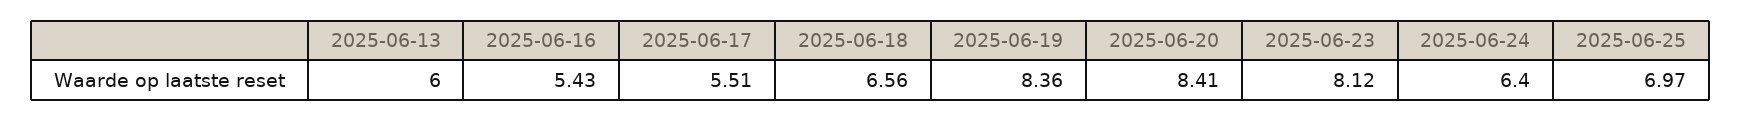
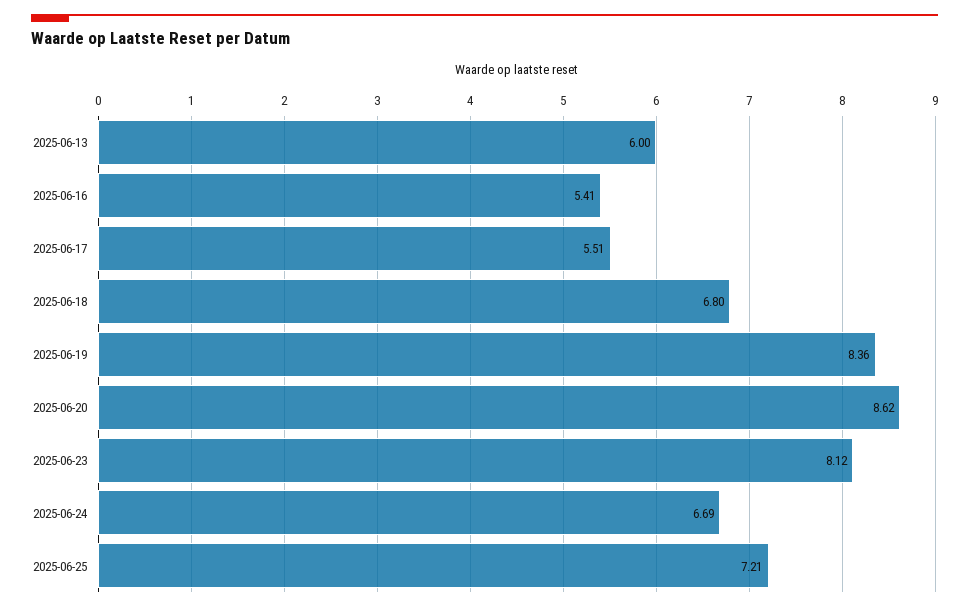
2025-06-16: 5.43 -> 5.41
2025-06-18: 6.56 -> 6.8
2025-06-20: 8.41 -> 8.62
2025-06-24: 6.4 -> 6.69
2025-06-25: 6.97 -> 7.21

